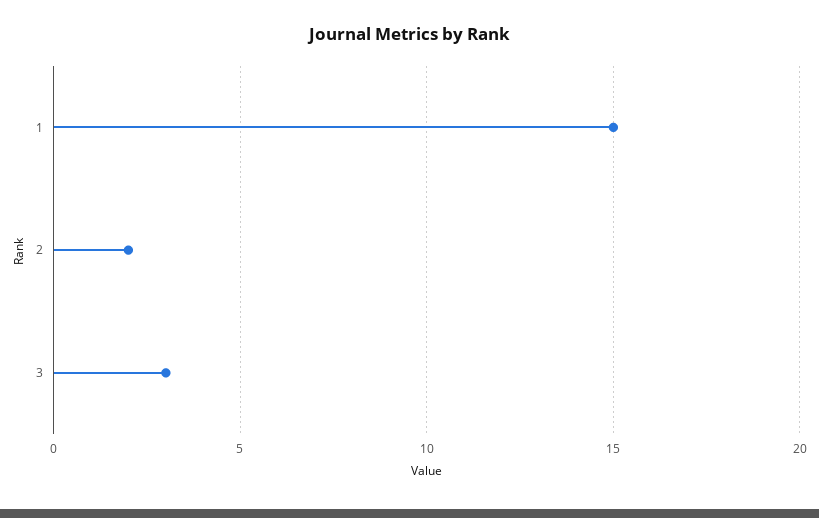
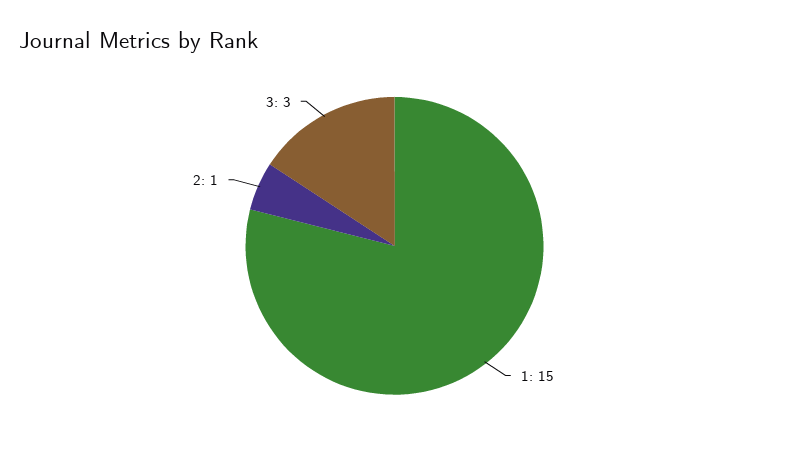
2: 2 -> 1

